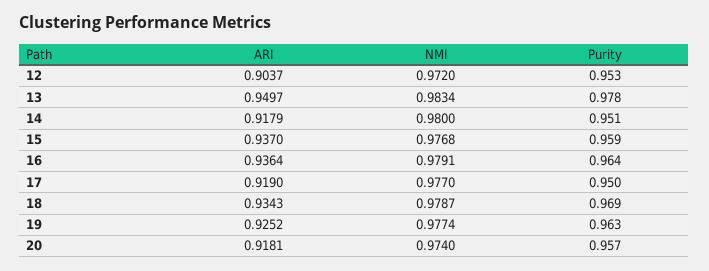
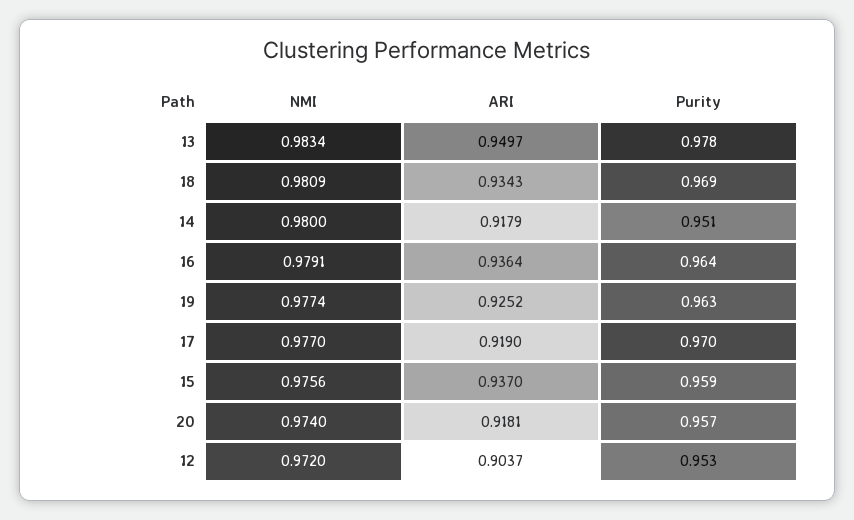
NMI, 15: 0.9768 -> 0.9756
Purity, 17: 0.95 -> 0.97
NMI, 18: 0.9787 -> 0.9809

